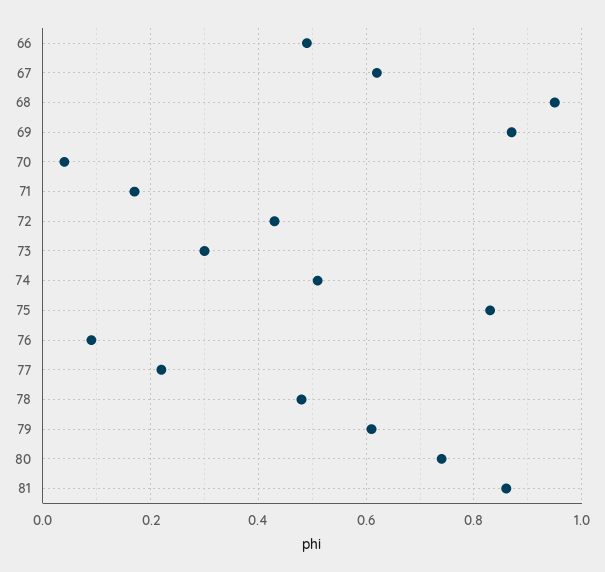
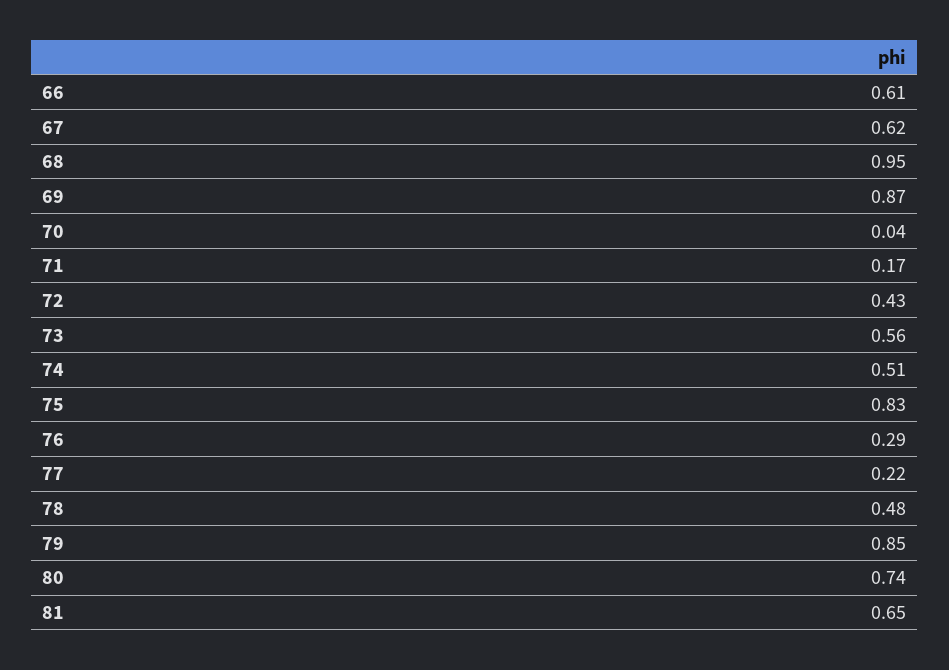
66: 0.5 -> 0.61
73: 0.3 -> 0.56
76: 0.1 -> 0.29
79: 0.6 -> 0.85
81: 0.85 -> 0.65

